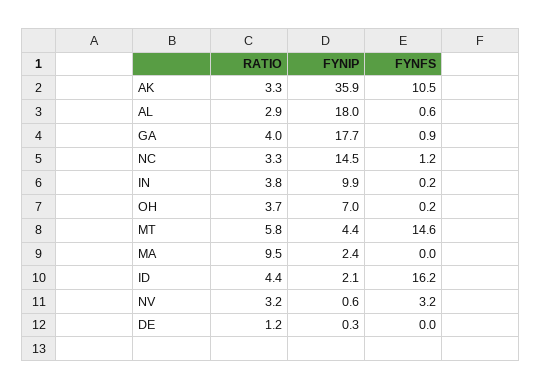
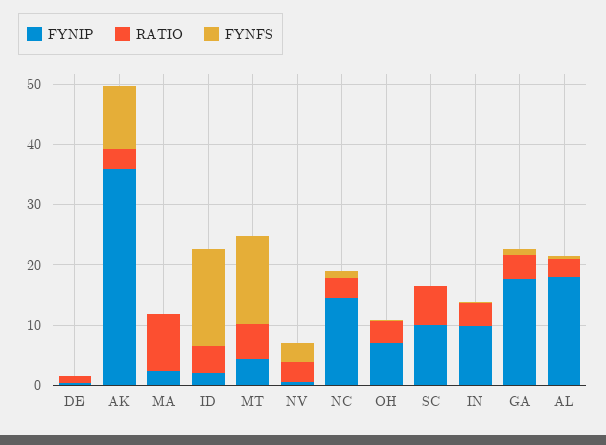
FYNIP, SC: none -> 10
RATIO, SC: none -> 6
FYNFS, SC: none -> 0

